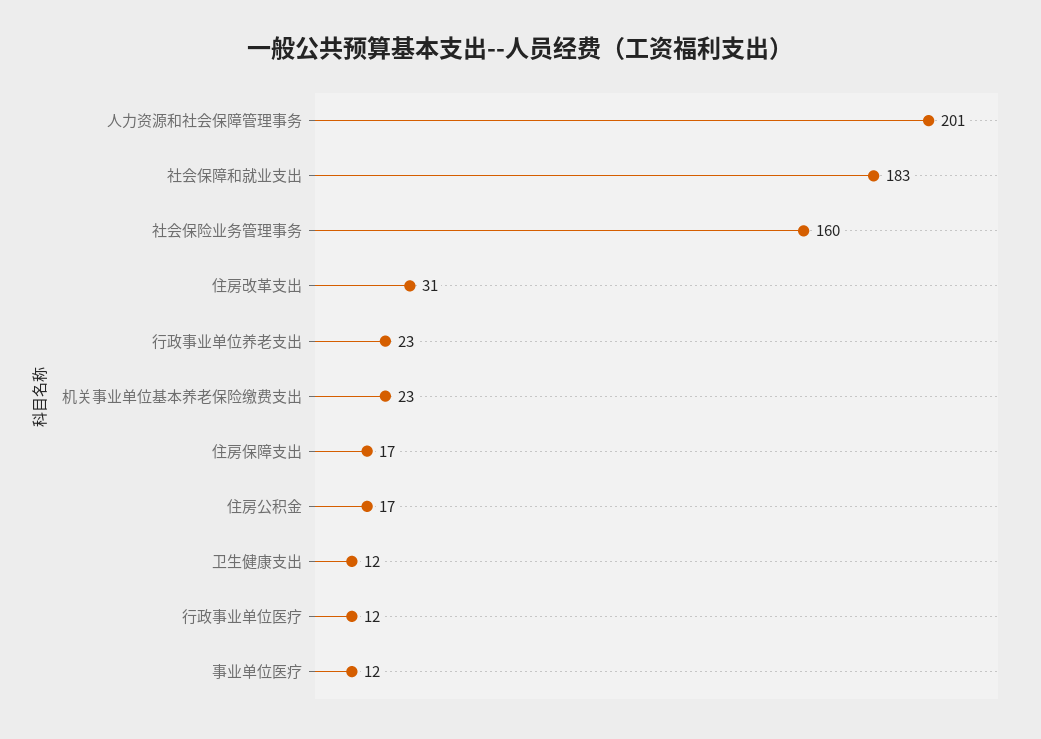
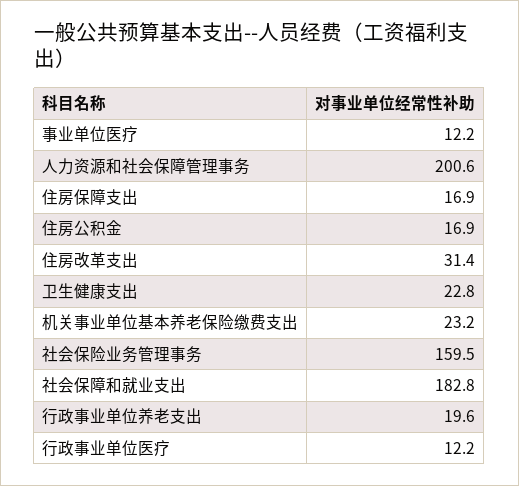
行政事业单位养老支出: 23 -> 19.6
卫生健康支出: 12 -> 22.8

